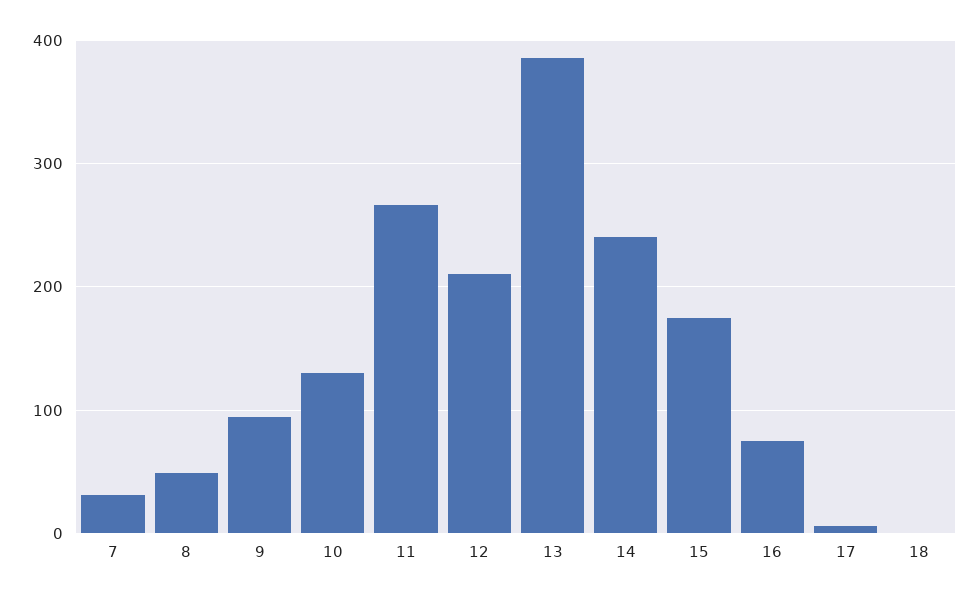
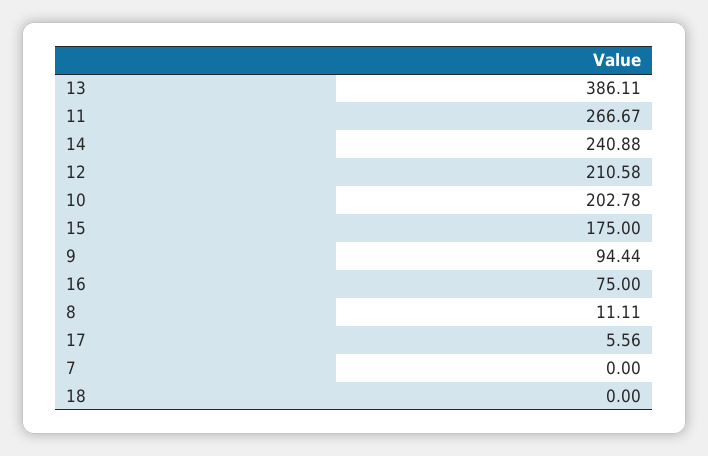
7: 30 -> 0
8: 50 -> 11.11
10: 130 -> 202.78

